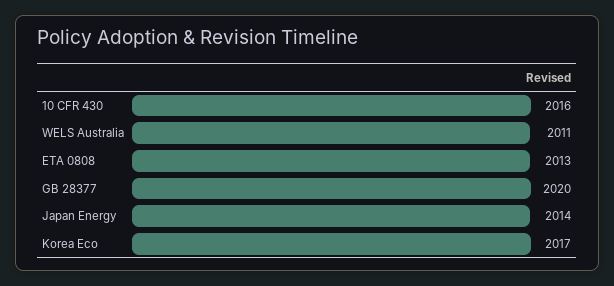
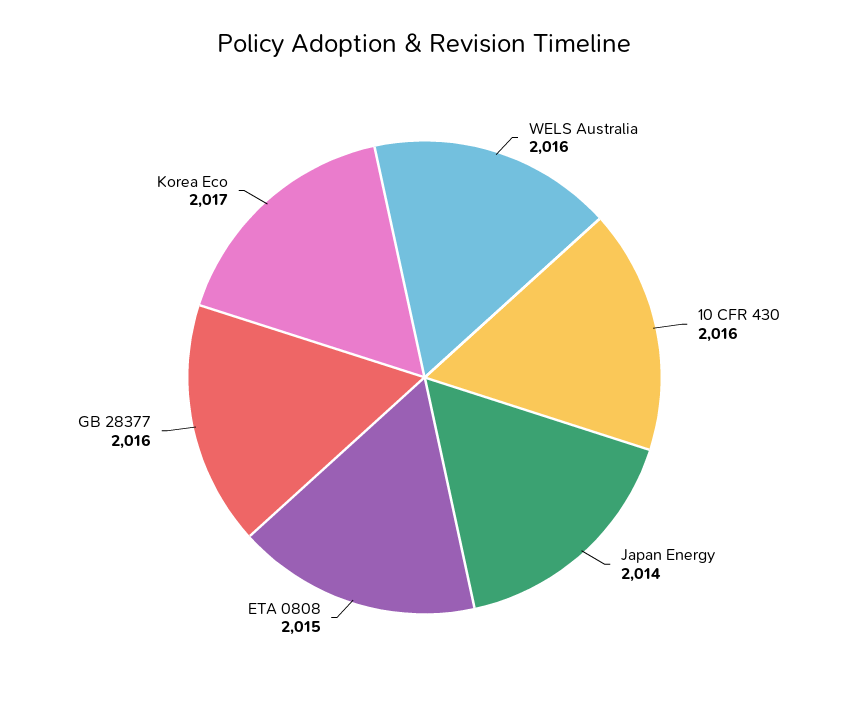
WELS Australia: 2011 -> 2016
ETA 0808: 2013 -> 2015
GB 28377: 2020 -> 2016

